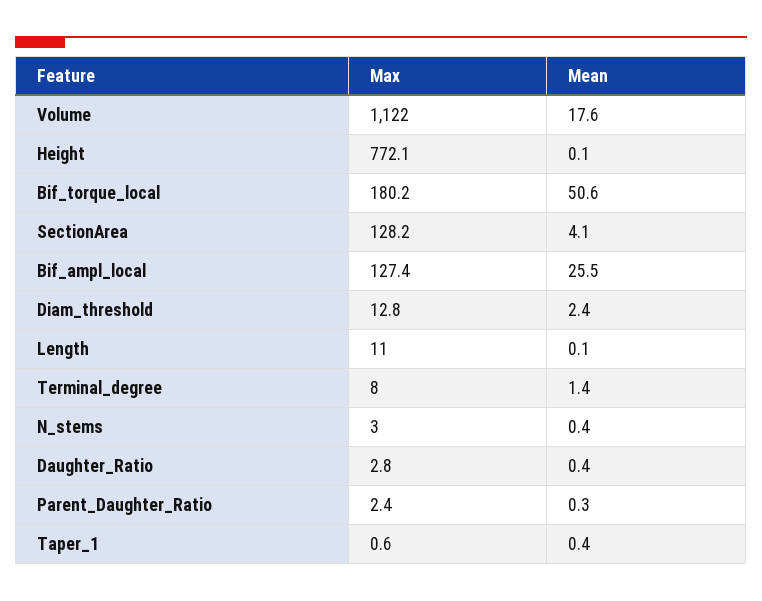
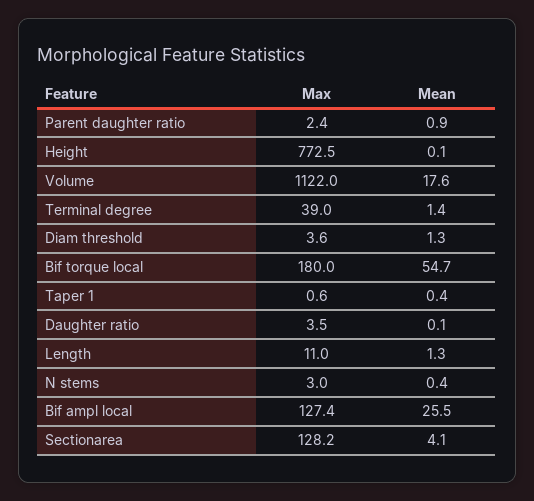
Max, Height: 772.1 -> 772.5
Max, Bif_torque_local: 180.2 -> 180
Mean, Bif_torque_local: 50.6 -> 54.7
Max, Diam_threshold: 12.8 -> 3.6
Mean, Diam_threshold: 2.4 -> 1.3
Mean, Length: 0.1 -> 1.3
Max, Terminal_degree: 8 -> 39
Max, Daughter_Ratio: 2.8 -> 3.5
Mean, Daughter_Ratio: 0.4 -> 0.1
Mean, Parent_Daughter_Ratio: 0.3 -> 0.9

